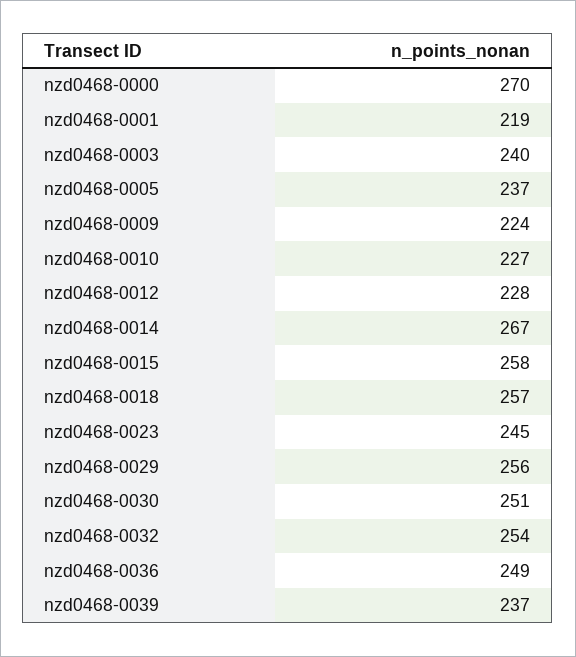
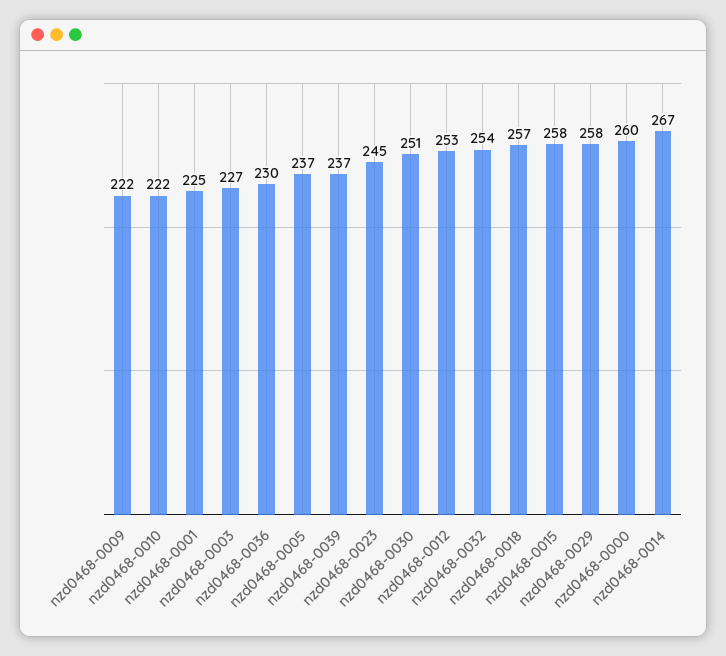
nzd0468-0000: 270 -> 260
nzd0468-0001: 219 -> 225
nzd0468-0003: 240 -> 227
nzd0468-0009: 224 -> 222
nzd0468-0010: 227 -> 222
nzd0468-0012: 228 -> 253
nzd0468-0029: 256 -> 258
nzd0468-0036: 249 -> 230

